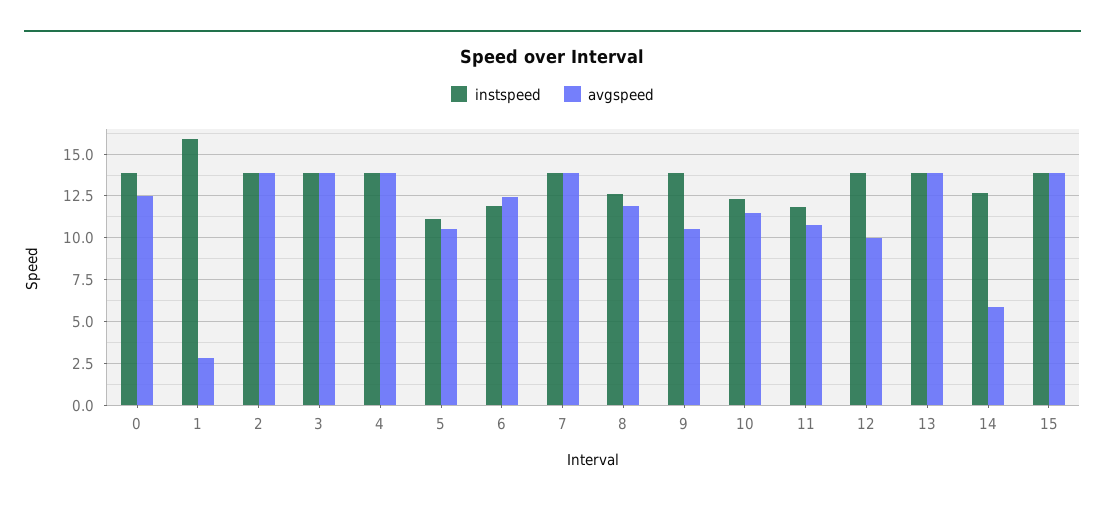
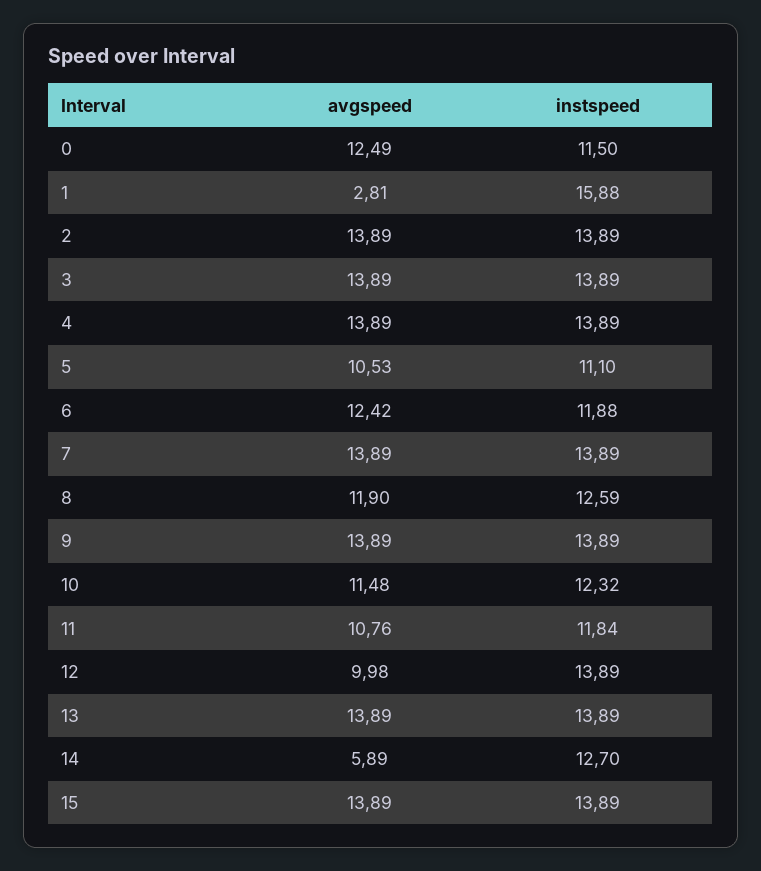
instspeed, 0: 14 -> 11.5
avgspeed, 9: 10.5 -> 13.89

